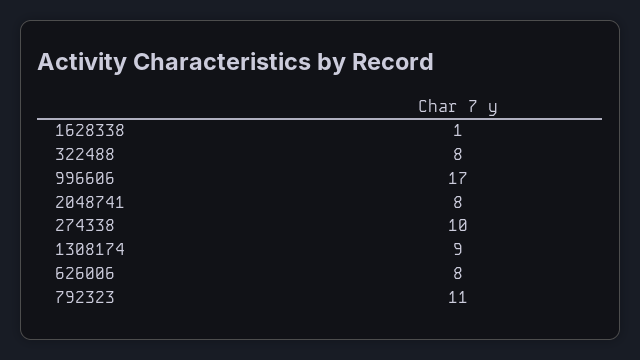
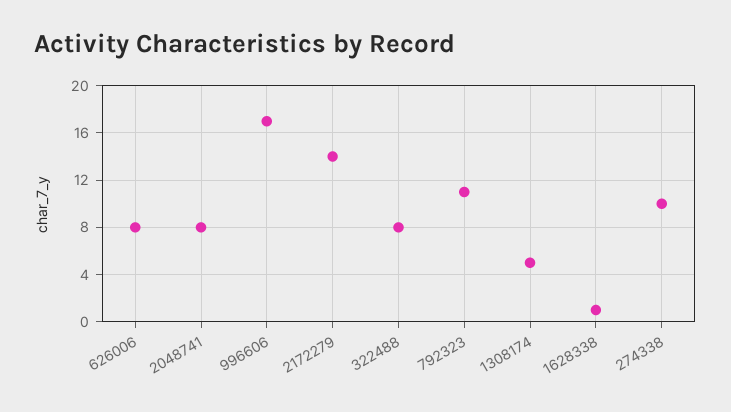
1308174: 9 -> 5
2172279: none -> 14

